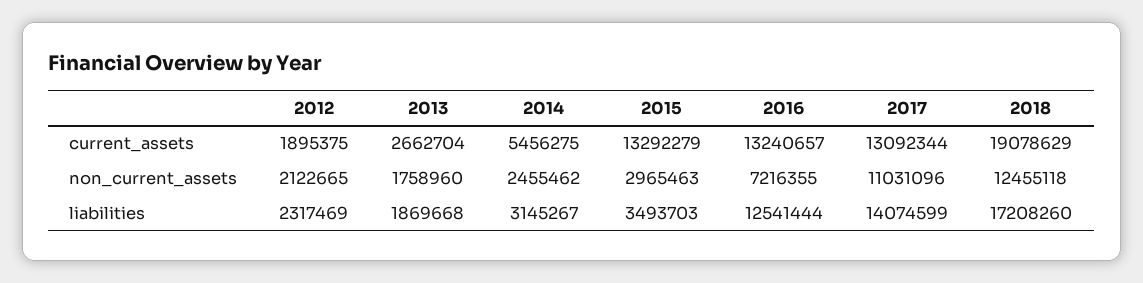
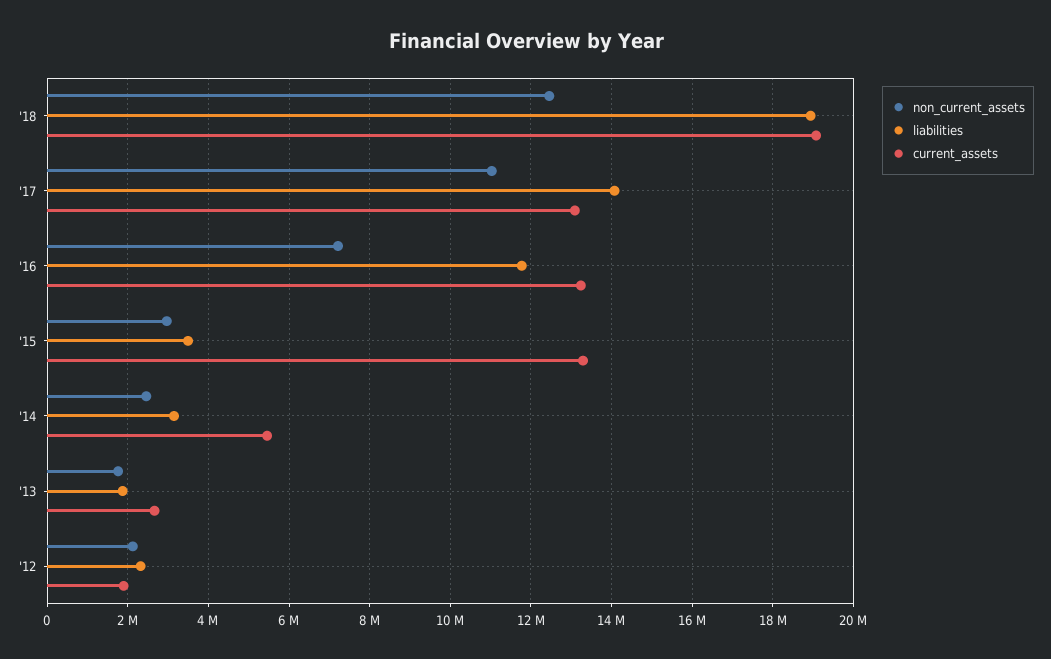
liabilities, 2016: 12541444 -> 11800000
liabilities, 2018: 17208260 -> 19000000

